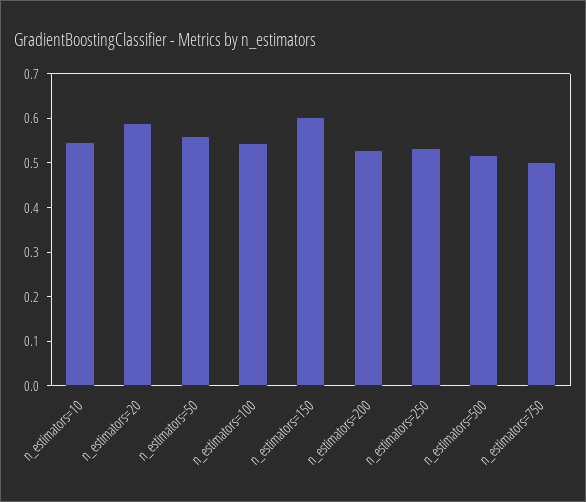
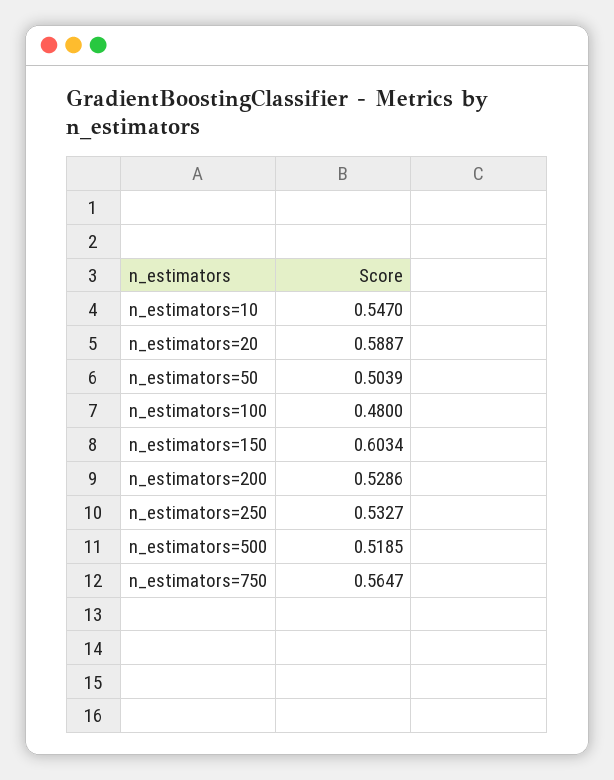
n_estimators=50: 0.56 -> 0.5039
n_estimators=100: 0.54 -> 0.48
n_estimators=750: 0.5 -> 0.5647

